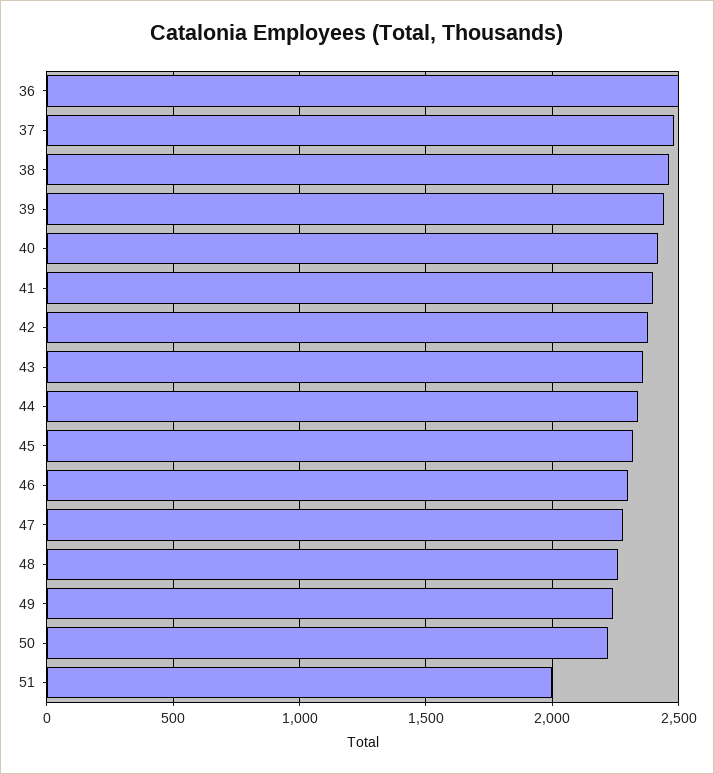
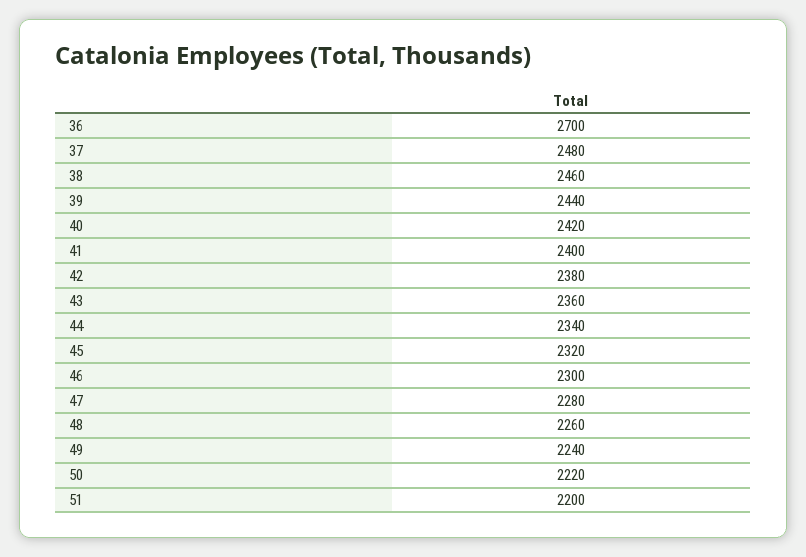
36: 2500 -> 2700
51: 2000 -> 2200

